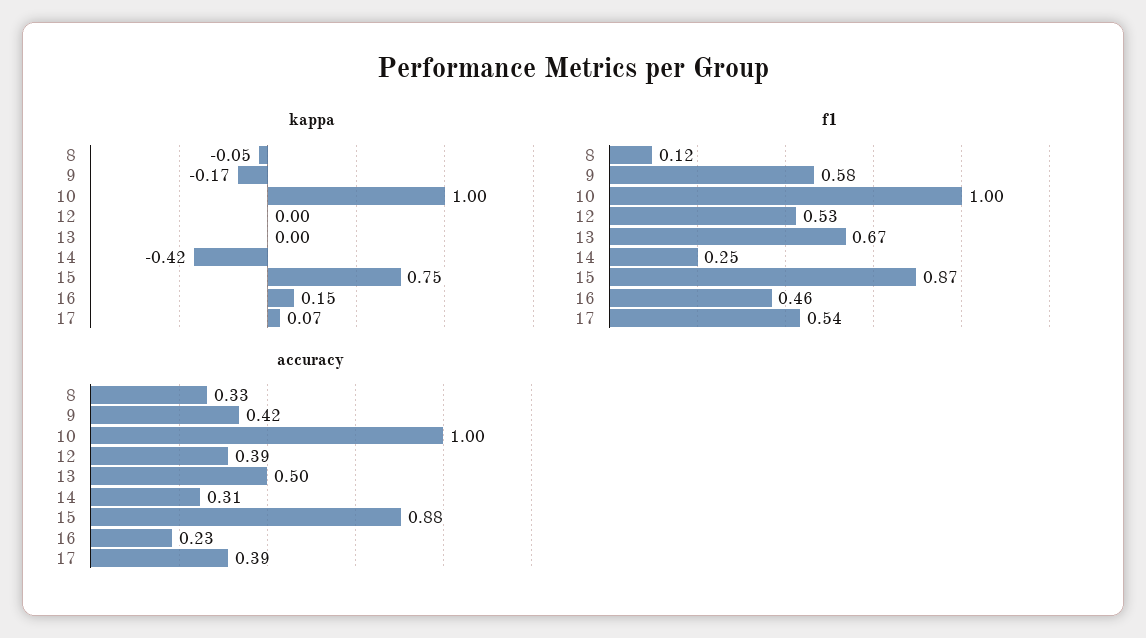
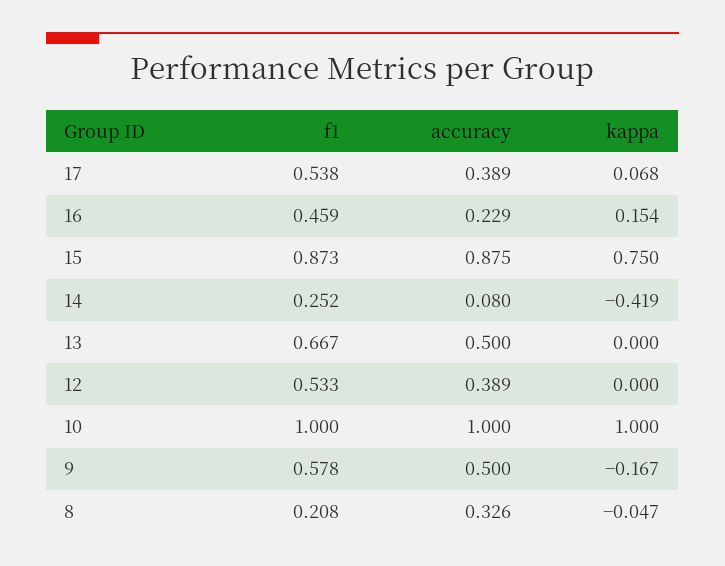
f1, 8: 0.12 -> 0.208
accuracy, 9: 0.42 -> 0.5
accuracy, 14: 0.31 -> 0.08

